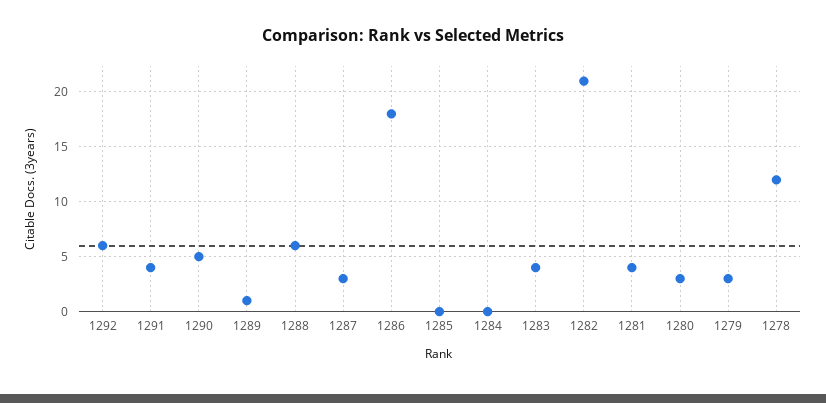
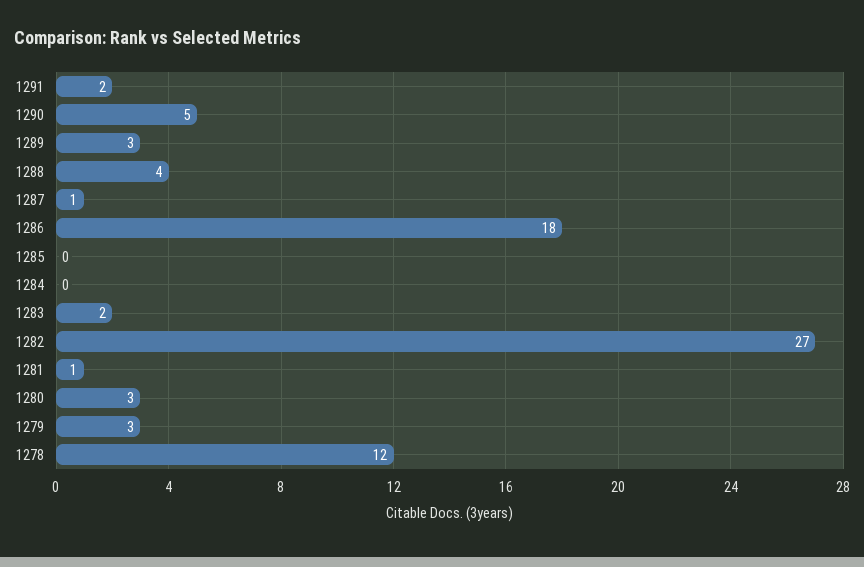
1292: 6 -> none
1291: 4 -> 2
1289: 1 -> 3
1288: 6 -> 4
1287: 3 -> 1
1283: 4 -> 2
1282: 21 -> 27
1281: 4 -> 1

